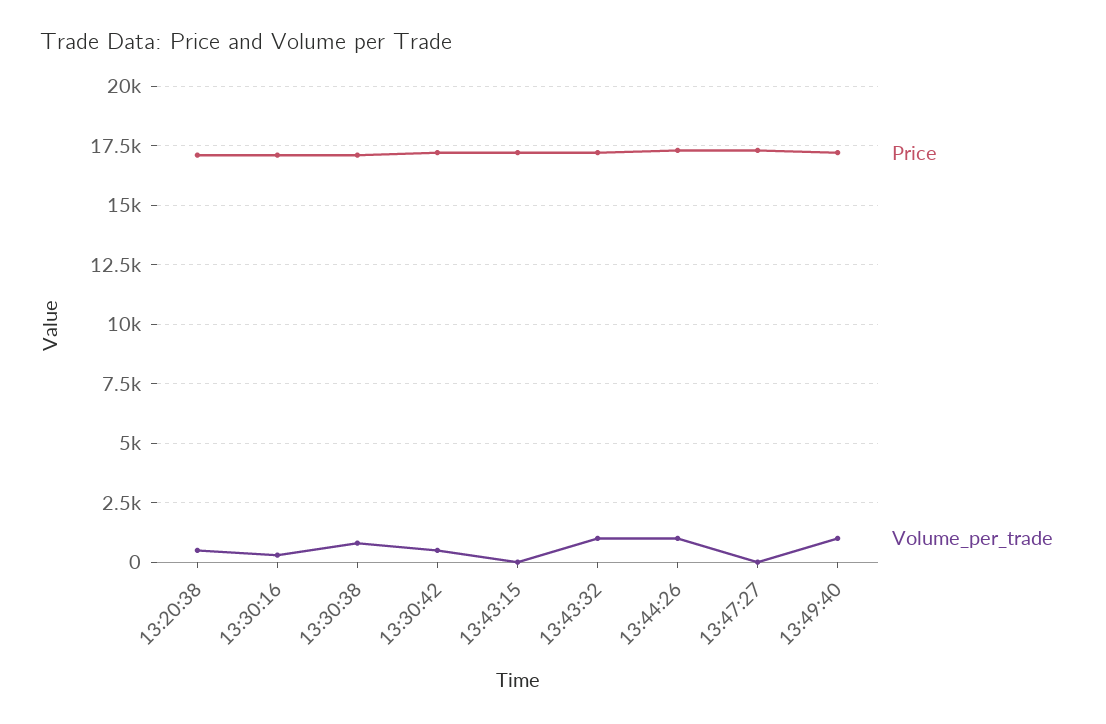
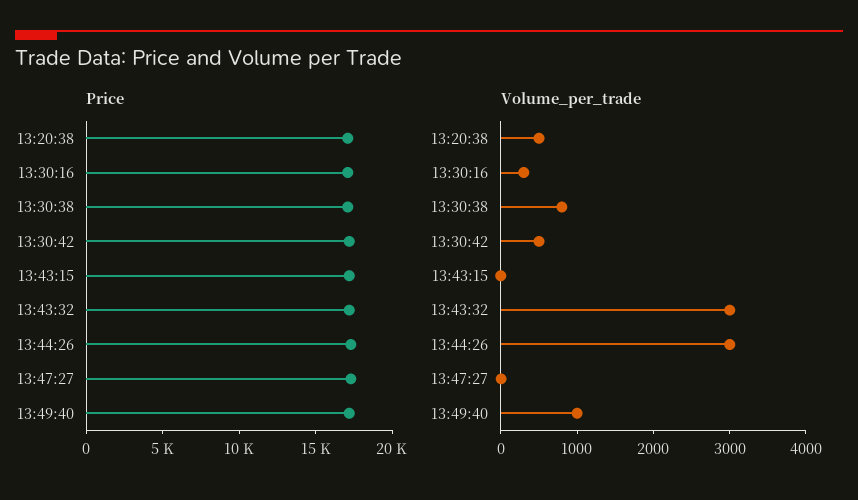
Volume_per_trade, 13:43:32: 1000 -> 3000
Volume_per_trade, 13:44:26: 1000 -> 3000

